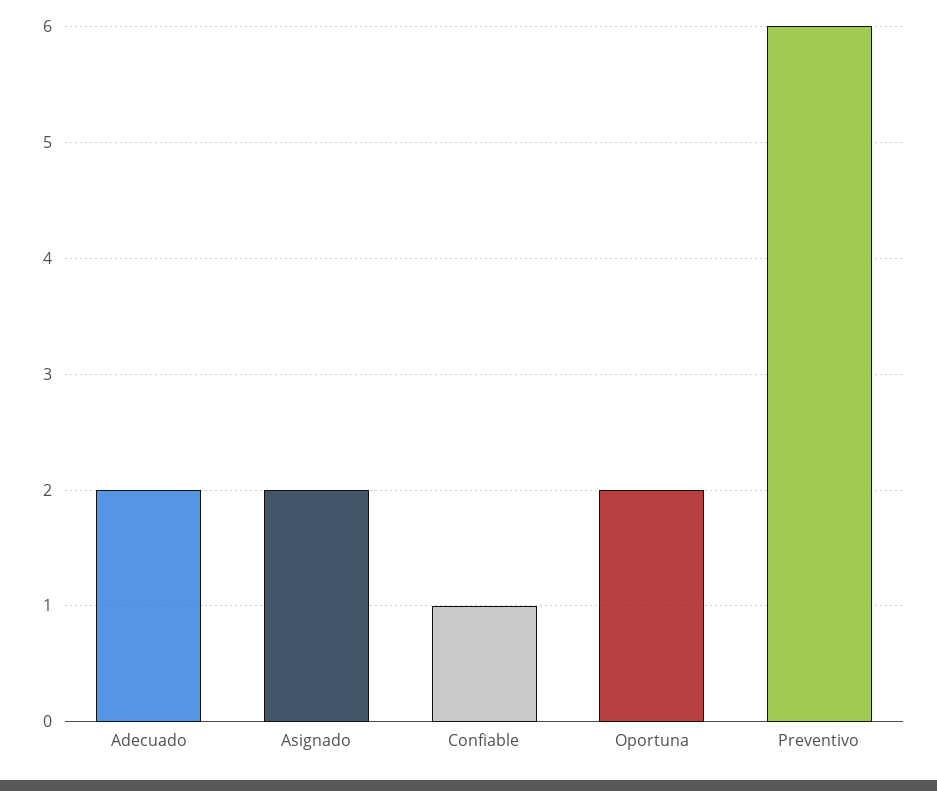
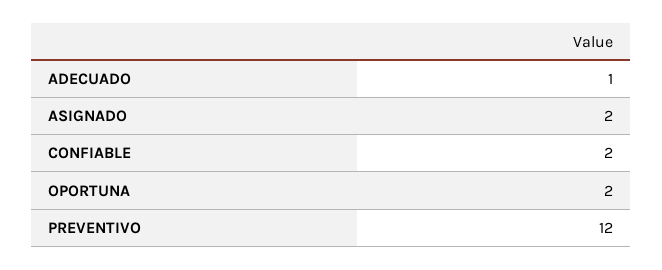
Adecuado: 2 -> 1
Confiable: 1 -> 2
Preventivo: 6 -> 12

